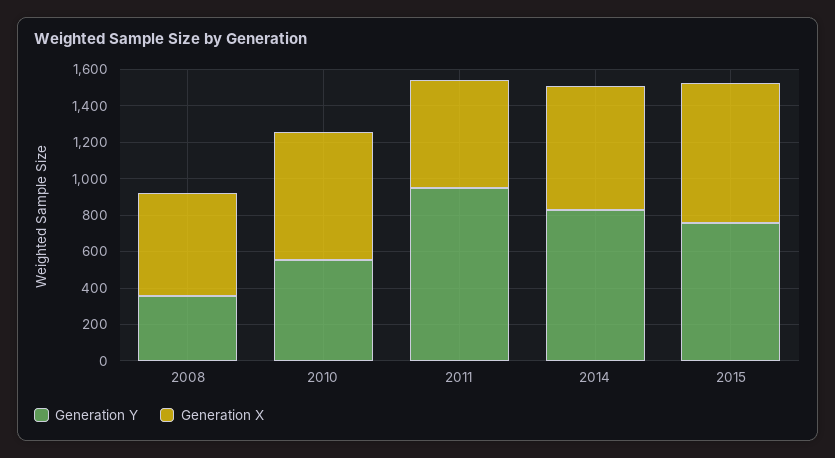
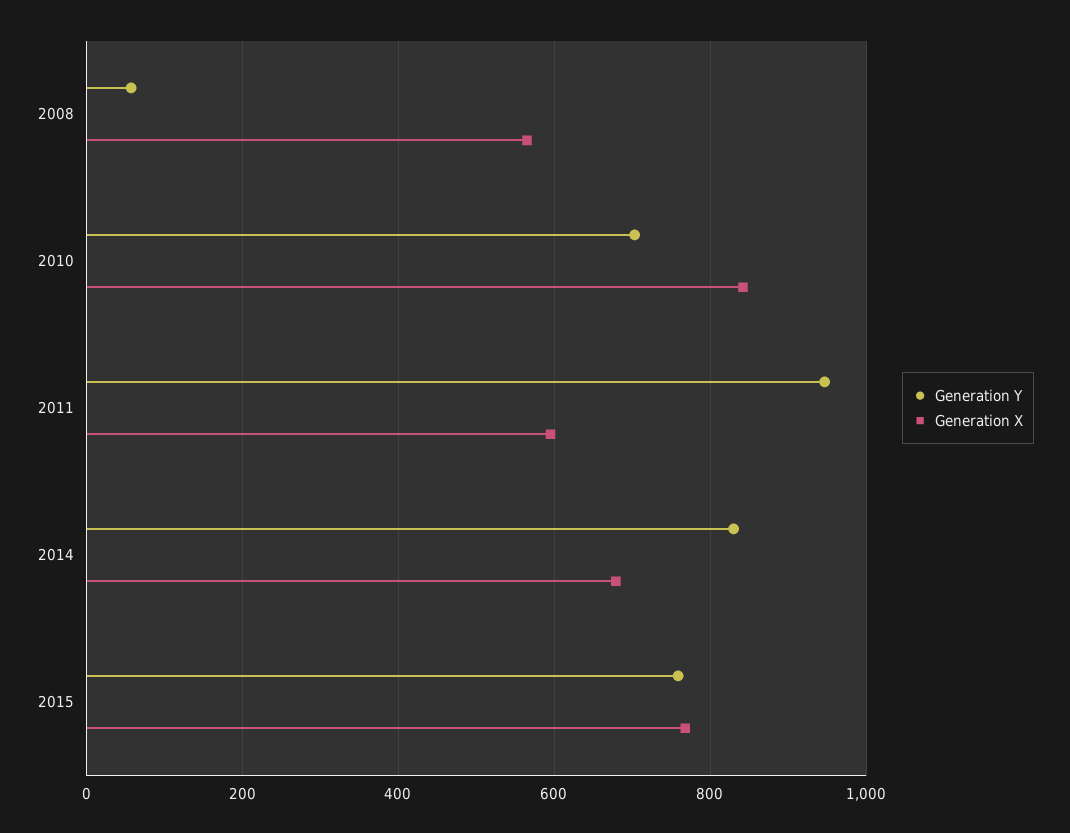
Generation Y, 2008: 350 -> 60
Generation Y, 2010: 550 -> 700
Generation X, 2010: 700 -> 840

